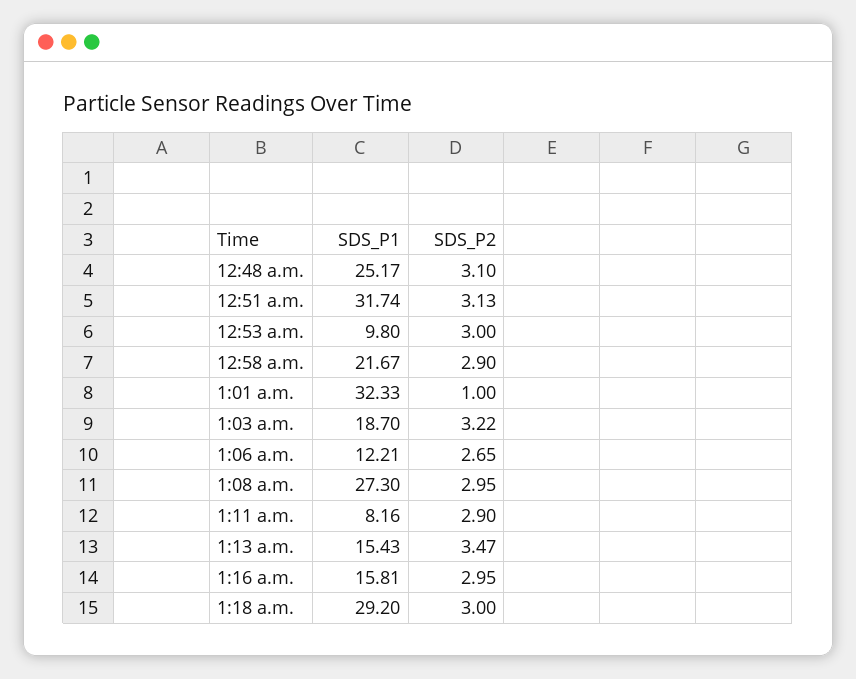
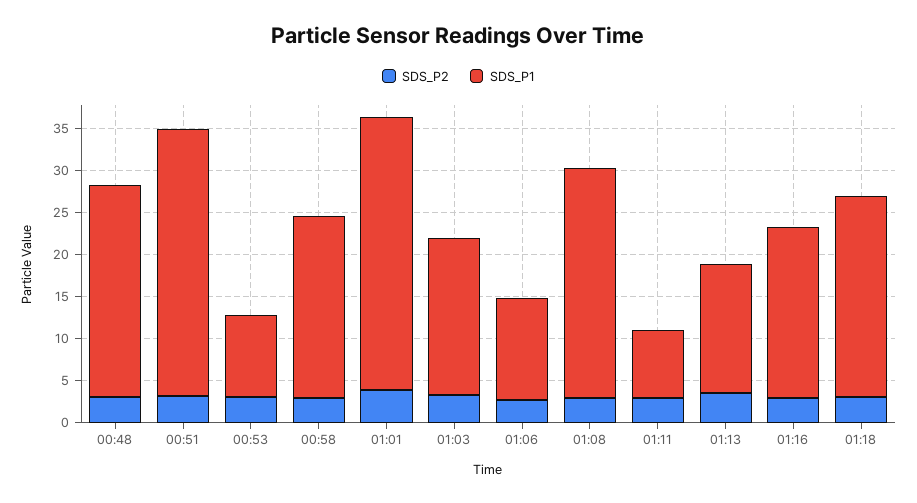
SDS_P2, 1:01 a.m.: 1 -> 4
SDS_P1, 1:16 a.m.: 15.81 -> 20
SDS_P1, 1:18 a.m.: 29.2 -> 24

